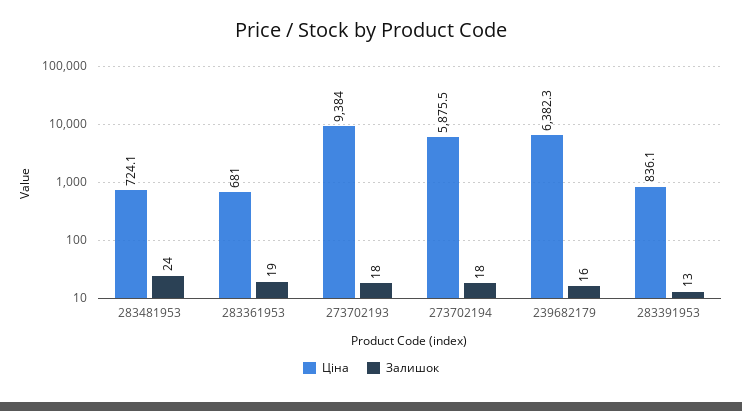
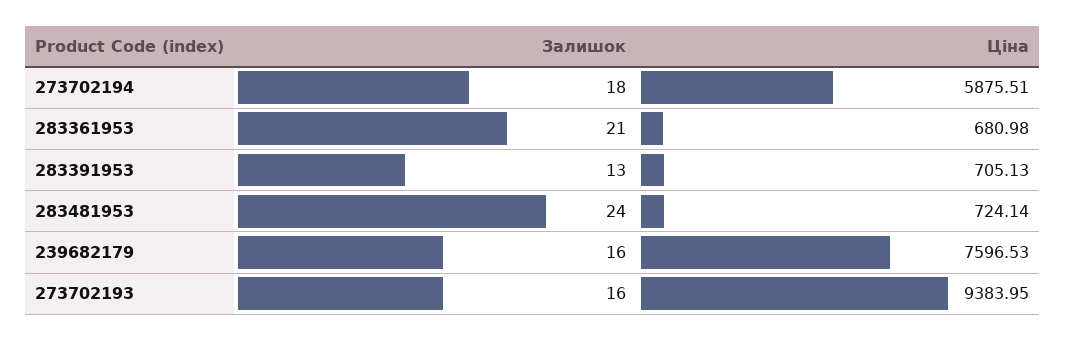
Залишок, 283361953: 19 -> 21
Залишок, 273702193: 18 -> 16
Ціна, 239682179: 6382.3 -> 7596.53
Ціна, 283391953: 836.1 -> 705.13

